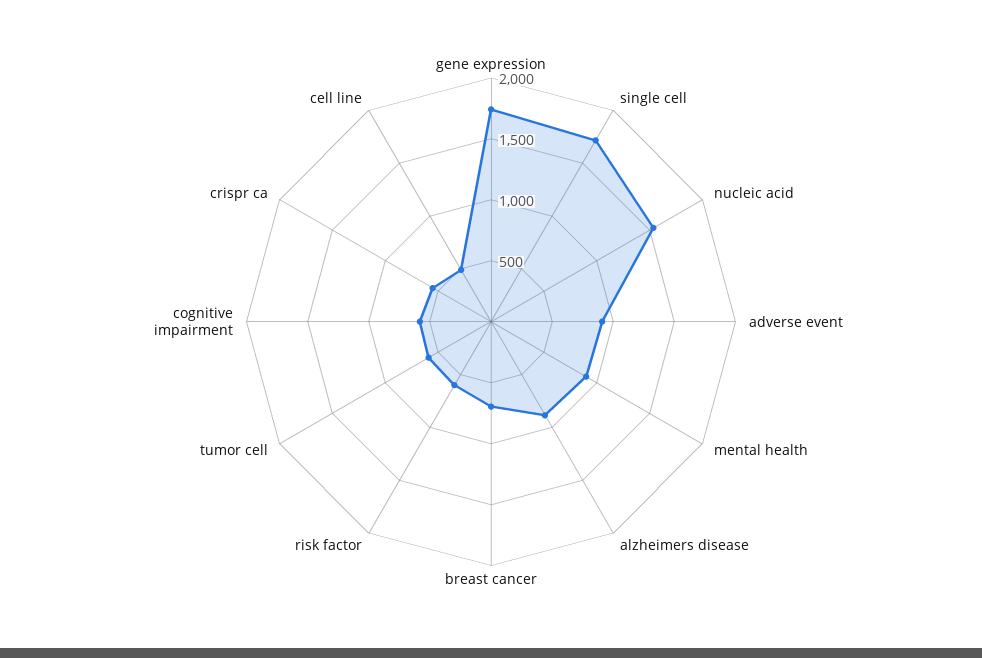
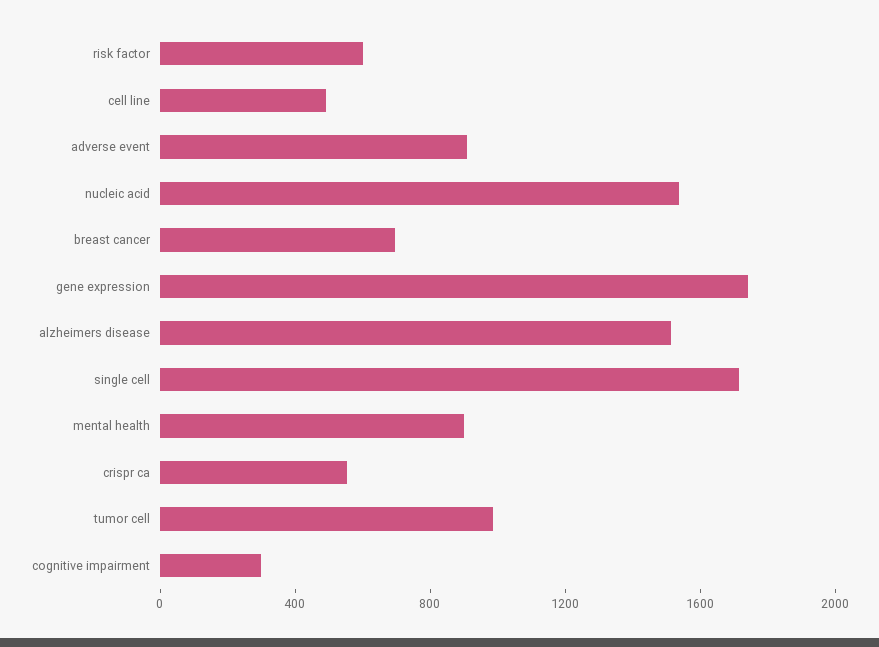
alzheimers disease: 900 -> 1500
tumor cell: 600 -> 1000
cognitive impairment: 600 -> 300

